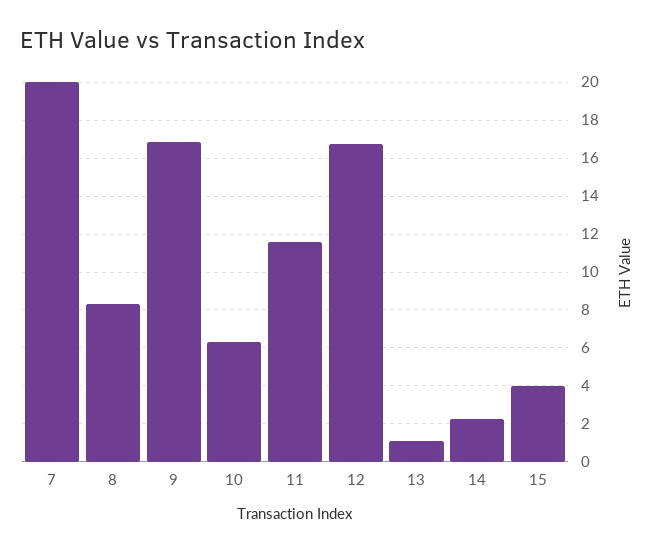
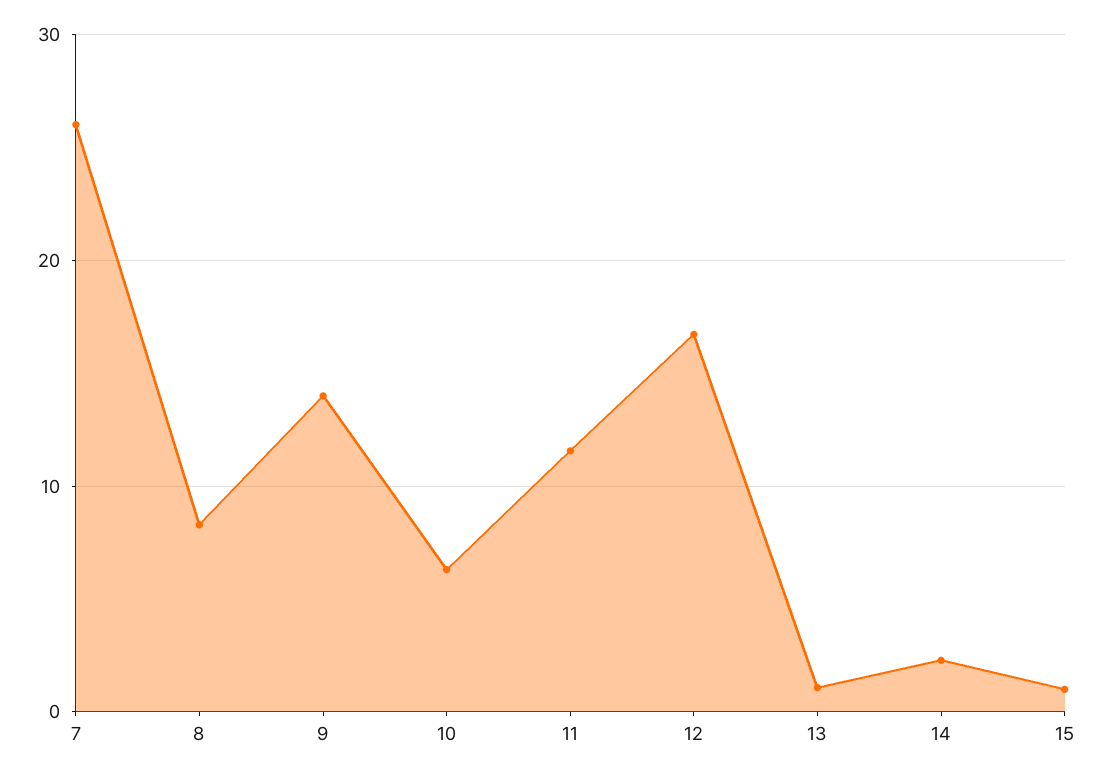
7: 20 -> 26
9: 17 -> 14
15: 4 -> 1

